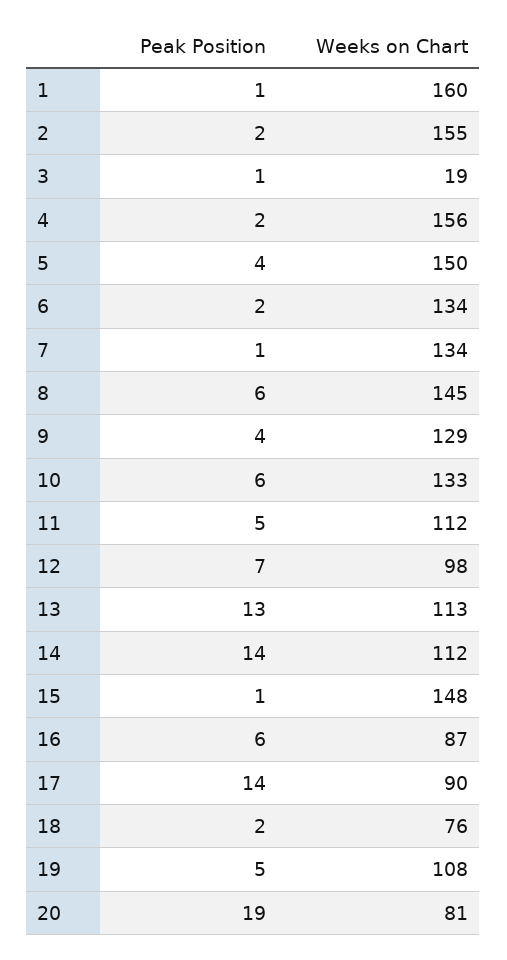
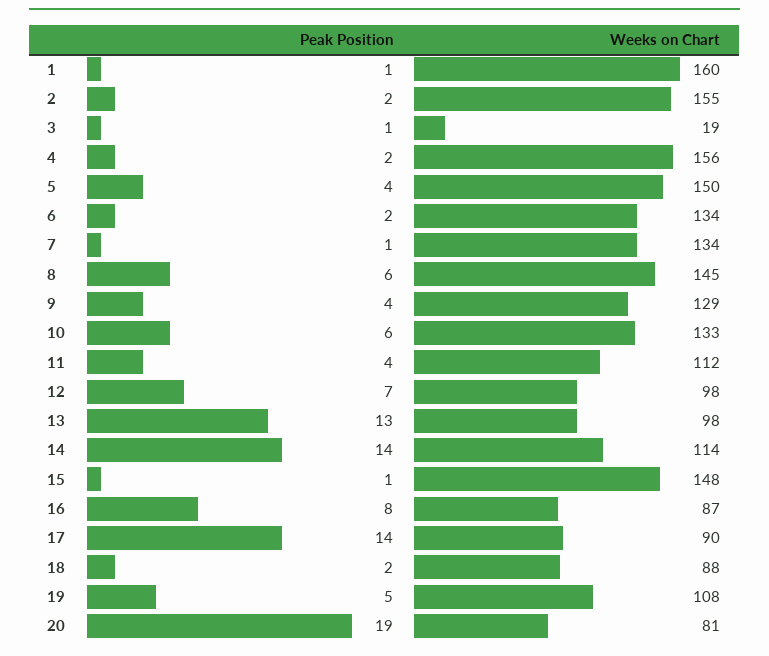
Peak Position, 11: 5 -> 4
Weeks on Chart, 13: 113 -> 98
Weeks on Chart, 14: 112 -> 114
Peak Position, 16: 6 -> 8
Weeks on Chart, 18: 76 -> 88

